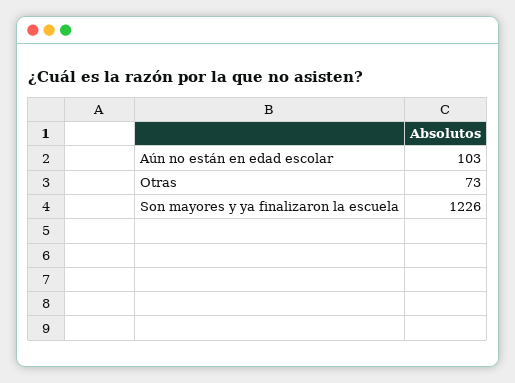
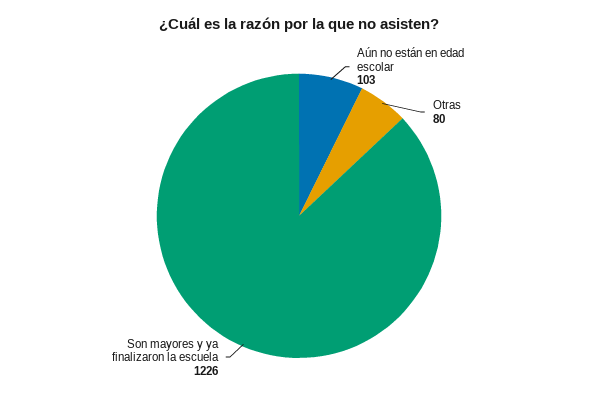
Otras: 73 -> 80

